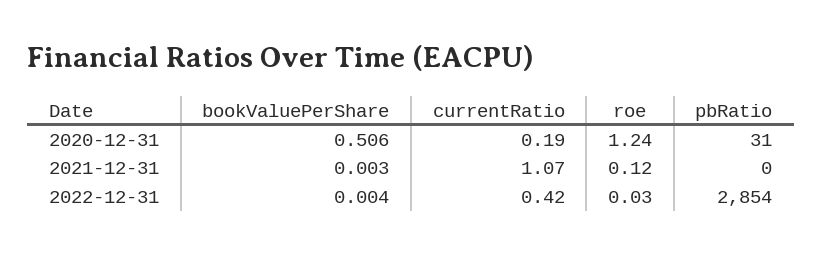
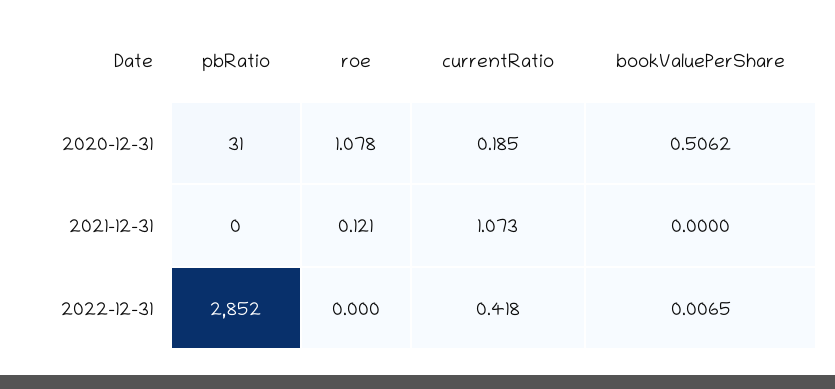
roe, 2020-12-31: 1.24 -> 1.078
bookValuePerShare, 2021-12-31: 0.003 -> 0
bookValuePerShare, 2022-12-31: 0.004 -> 0.0065
roe, 2022-12-31: 0.03 -> 0
pbRatio, 2022-12-31: 2854 -> 2852

